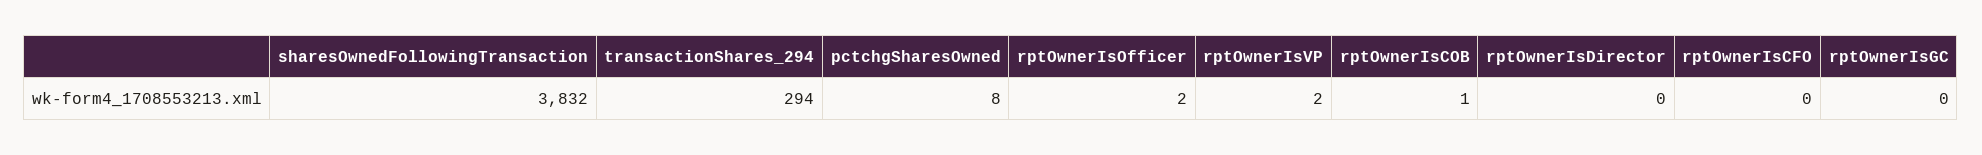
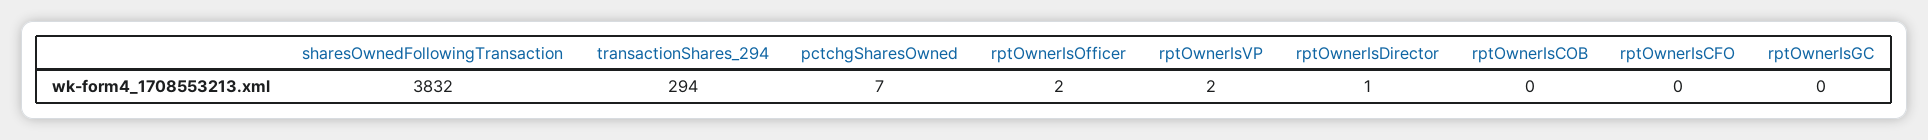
pctchgSharesOwned: 8 -> 7
rptOwnerIsCOB: 1 -> 0
rptOwnerIsDirector: 0 -> 1

